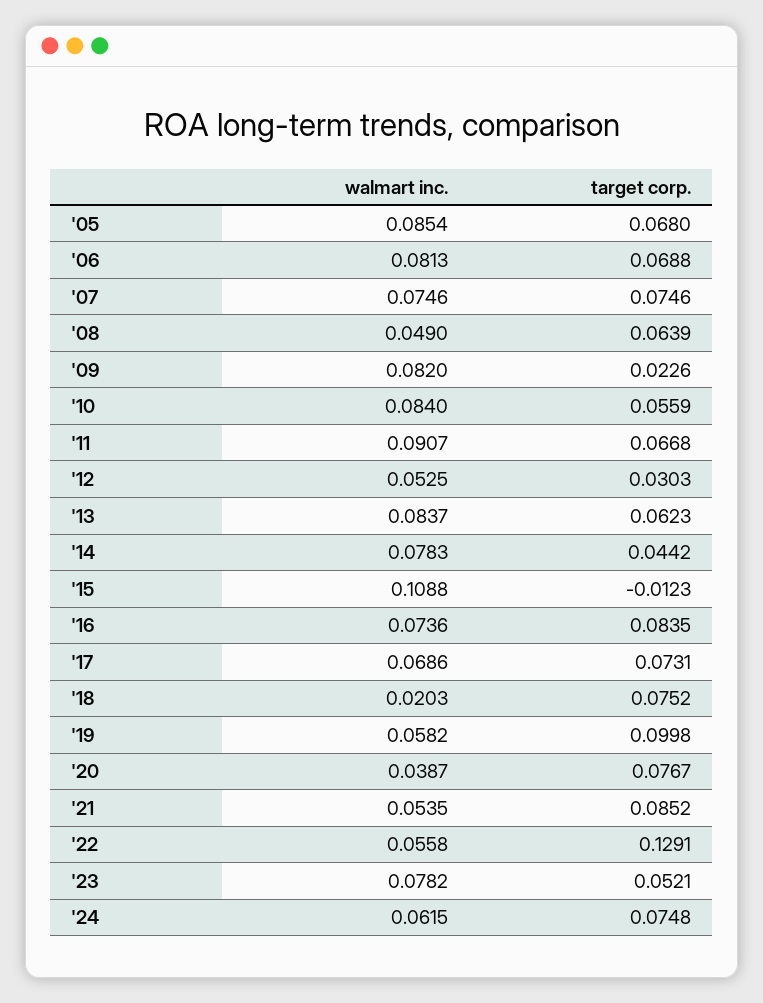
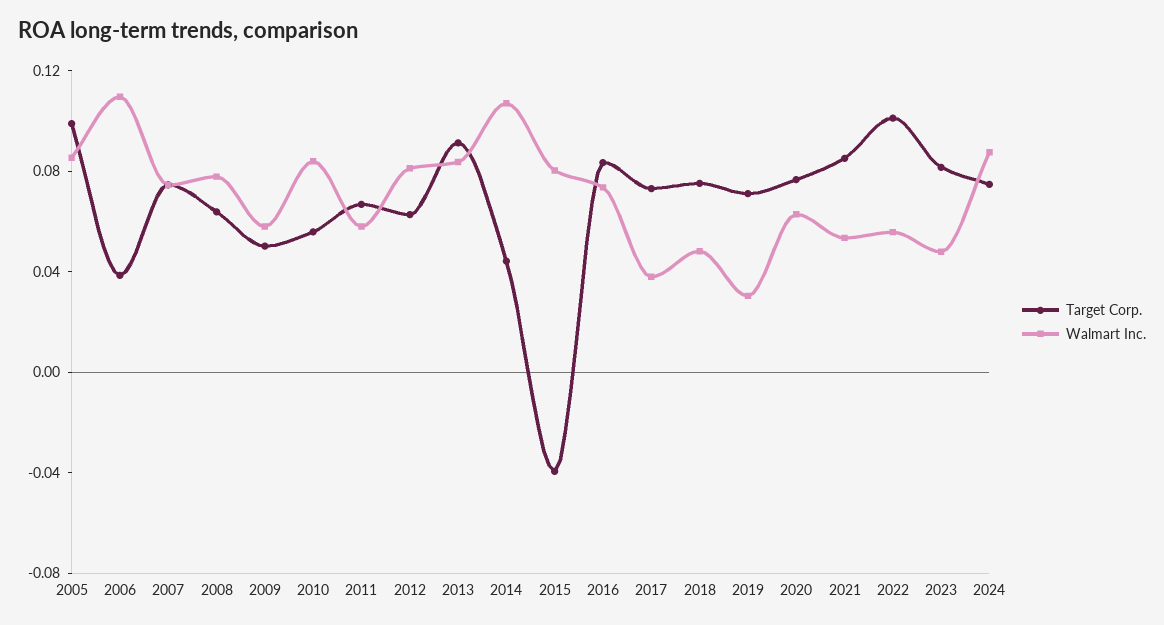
target corp., '05: 0.068 -> 0.1
walmart inc., '06: 0.0813 -> 0.11
target corp., '06: 0.0688 -> 0.04
walmart inc., '08: 0.049 -> 0.08
walmart inc., '09: 0.082 -> 0.06
target corp., '09: 0.0226 -> 0.05
walmart inc., '11: 0.0907 -> 0.06
walmart inc., '12: 0.0525 -> 0.08
target corp., '12: 0.0303 -> 0.06
target corp., '13: 0.0623 -> 0.09
walmart inc., '14: 0.0783 -> 0.11
walmart inc., '15: 0.1088 -> 0.08
target corp., '15: -0.0123 -> -0.04
walmart inc., '17: 0.0686 -> 0.04
walmart inc., '18: 0.0203 -> 0.05
walmart inc., '19: 0.0582 -> 0.03
target corp., '19: 0.0998 -> 0.07
walmart inc., '20: 0.0387 -> 0.06
target corp., '22: 0.1291 -> 0.1
walmart inc., '23: 0.0782 -> 0.05
target corp., '23: 0.0521 -> 0.08
walmart inc., '24: 0.0615 -> 0.09

